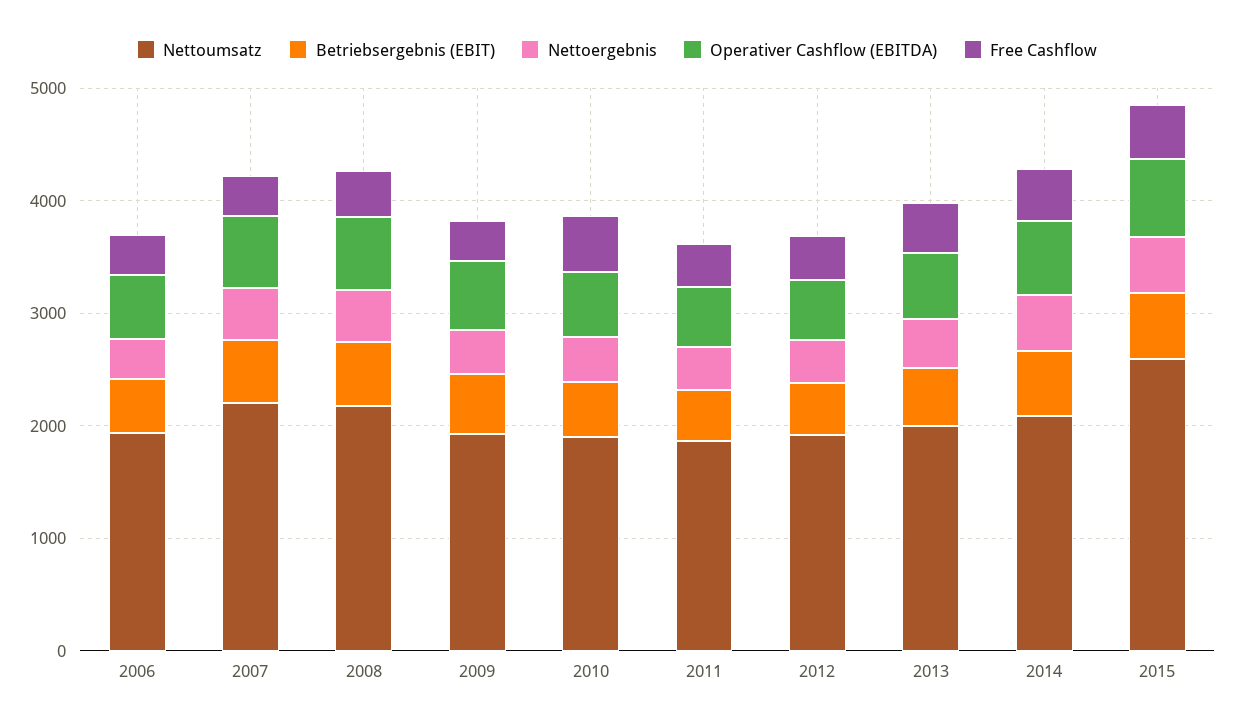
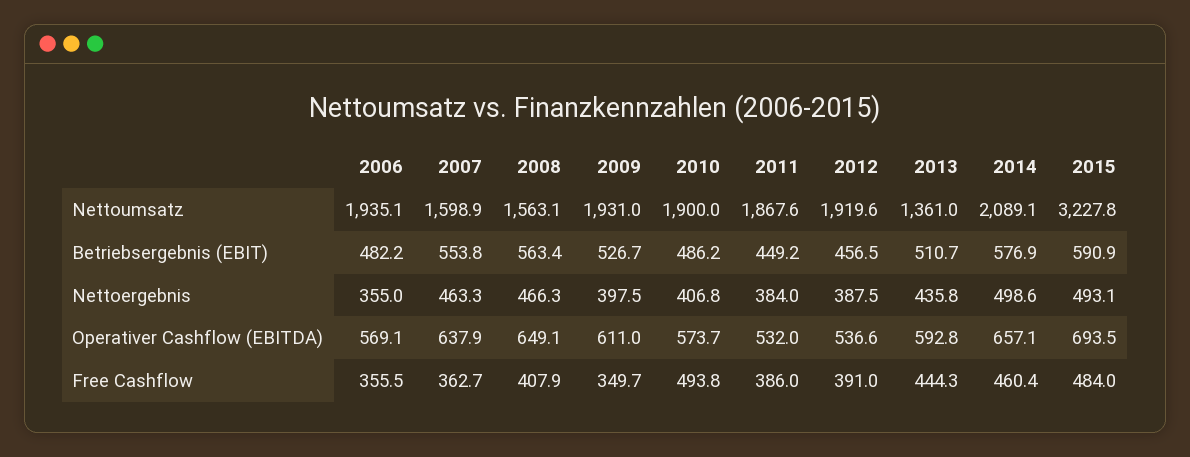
Nettoumsatz, 2007: 2200 -> 1598.9
Nettoumsatz, 2008: 2200 -> 1563.1
Nettoumsatz, 2013: 2000 -> 1361
Nettoumsatz, 2015: 2600 -> 3227.8

